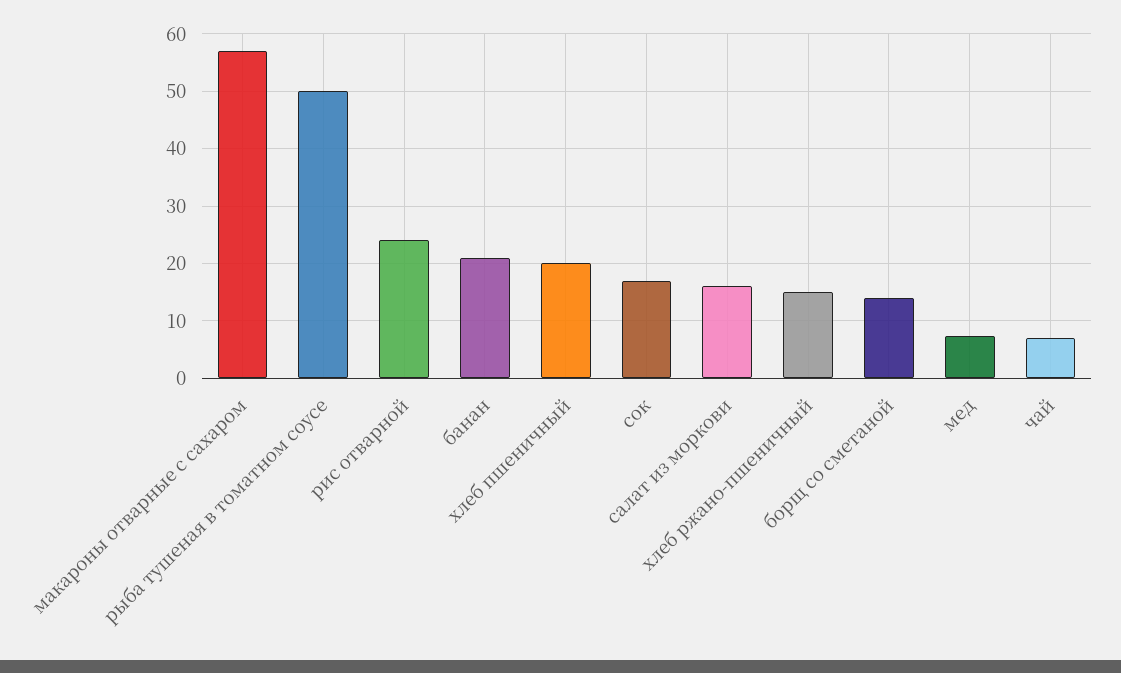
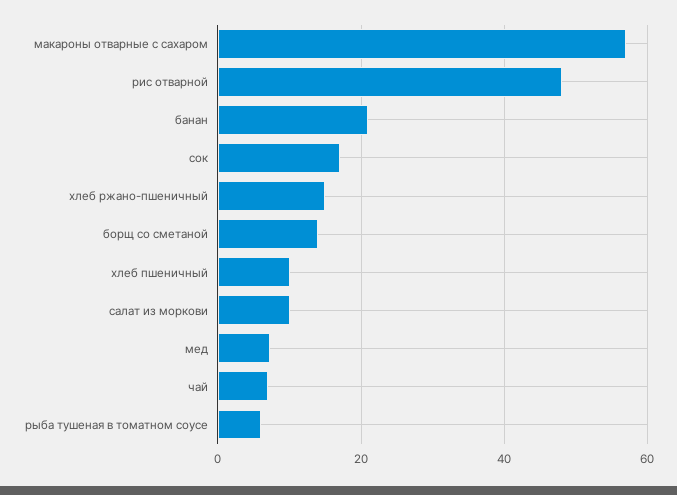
рыба тушеная в томатном соусе: 50 -> 6
рис отварной: 24 -> 48
хлеб пшеничный: 20 -> 10
салат из моркови: 16 -> 10

